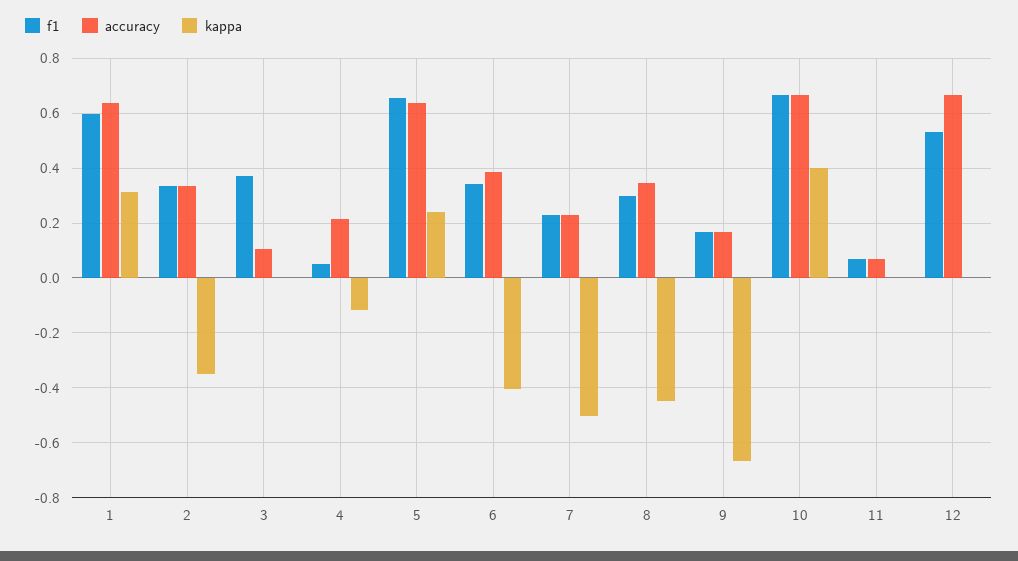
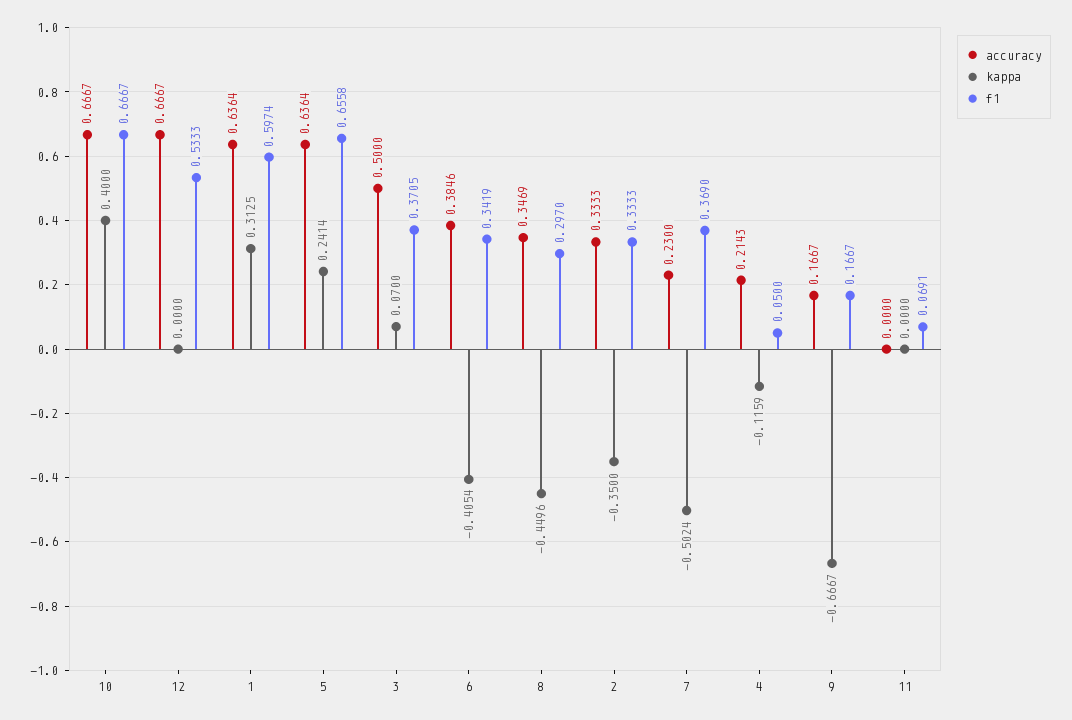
accuracy, 3: 0.1 -> 0.5
kappa, 3: 0 -> 0.07
f1, 7: 0.225 -> 0.369
accuracy, 11: 0.075 -> 0

